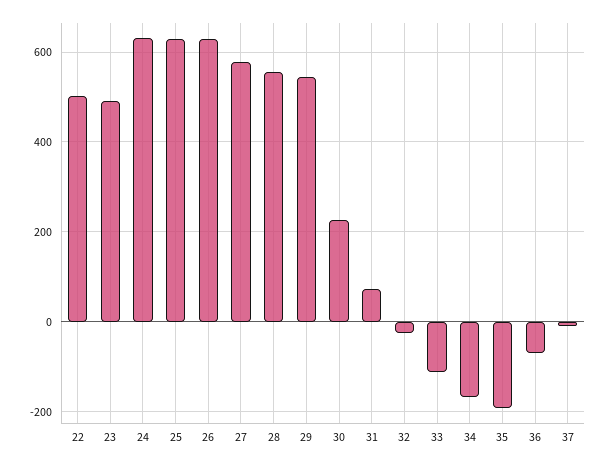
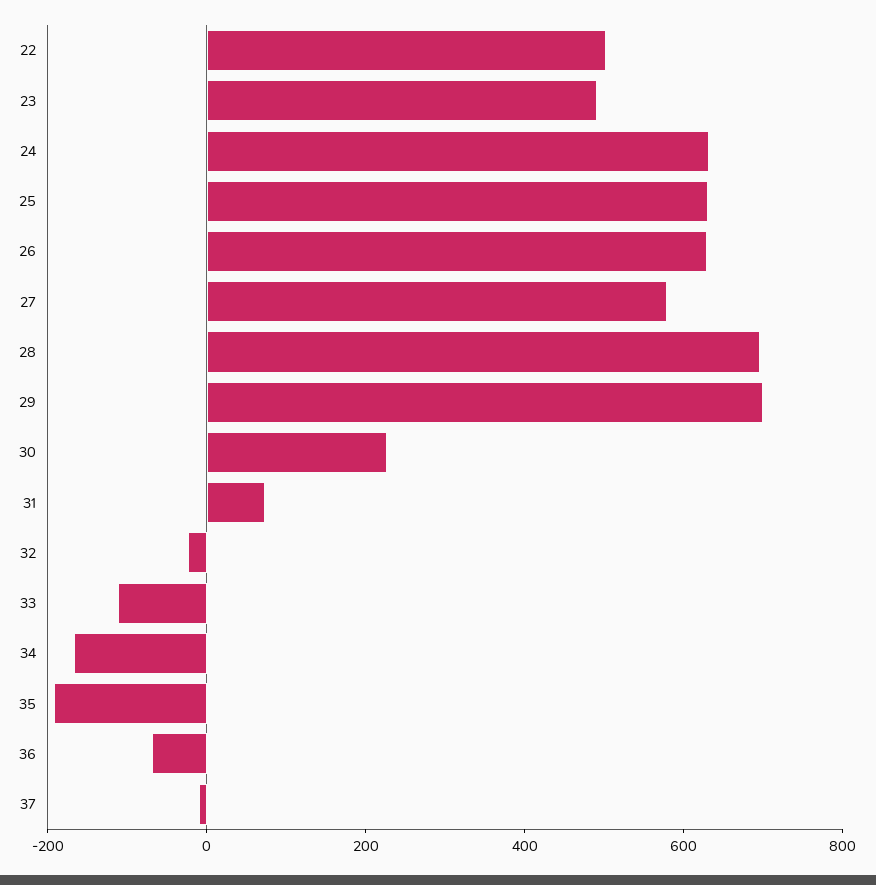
28: 560 -> 700
29: 540 -> 700

